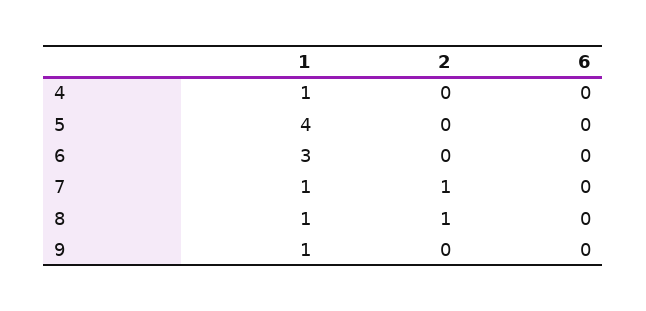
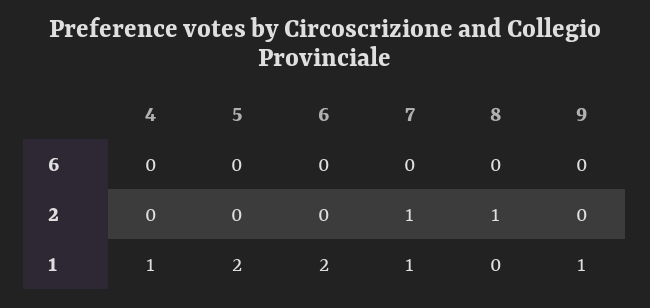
1, 5: 4 -> 2
1, 6: 3 -> 2
1, 8: 1 -> 0

